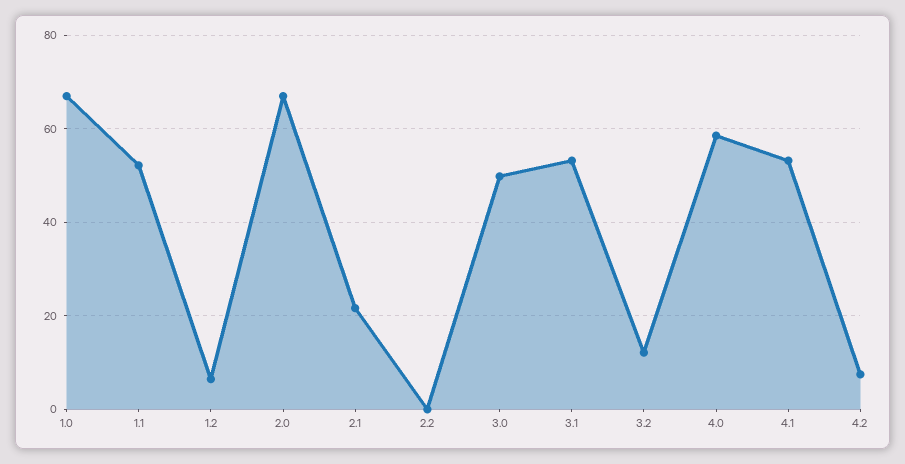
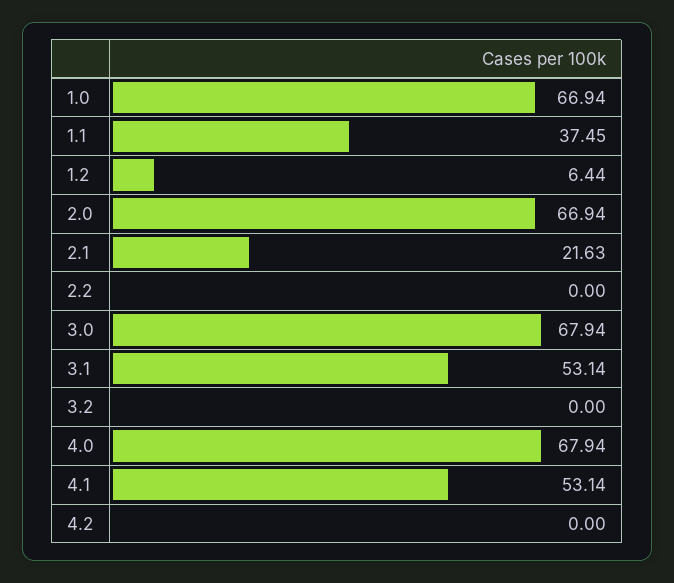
1.1: 52 -> 37.45
3.0: 50 -> 67.94
3.2: 12 -> 0
4.0: 58 -> 67.94
4.2: 8 -> 0

